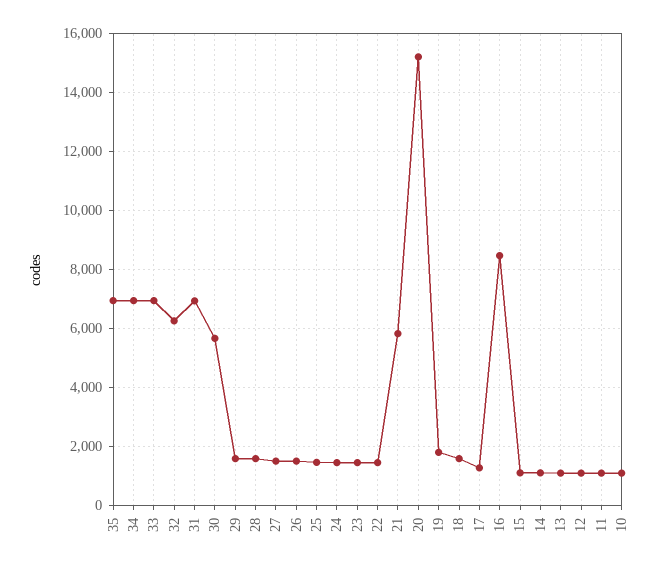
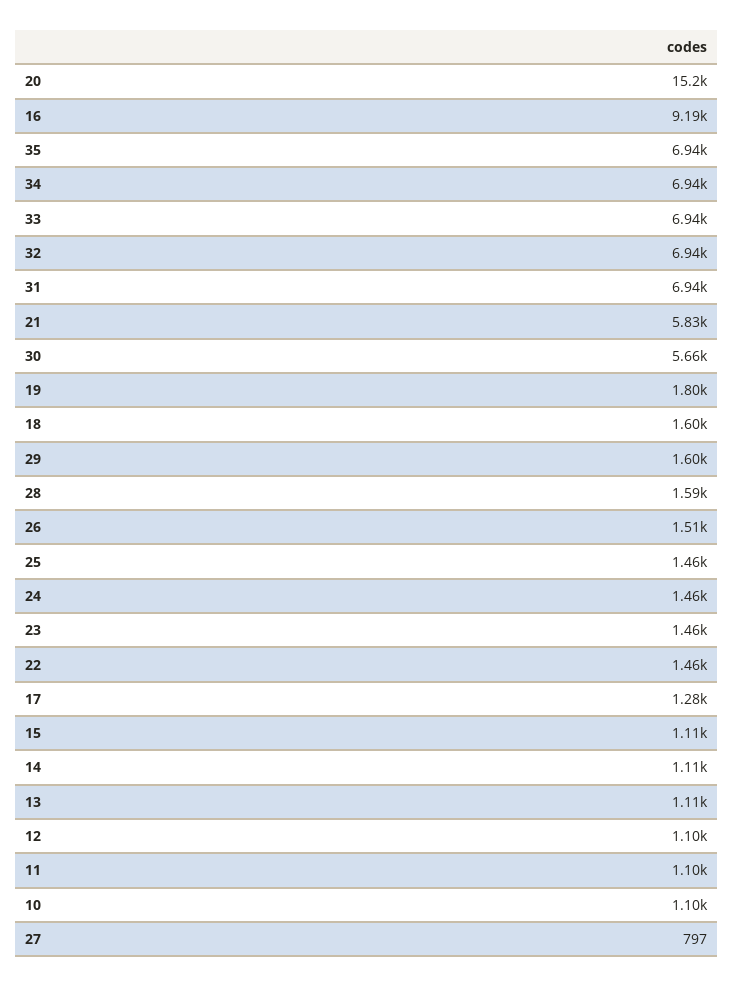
32: 6250 -> 6940
27: 1500 -> 797
16: 8500 -> 9190

